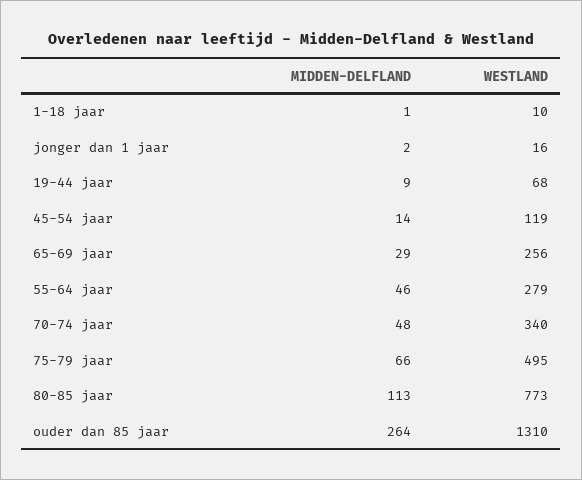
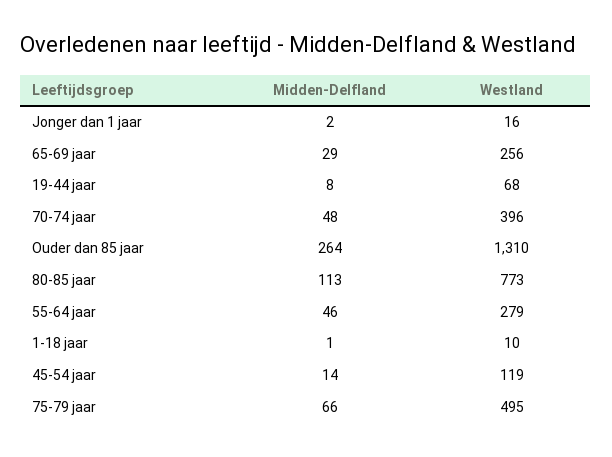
MIDDEN-DELFLAND, 19-44 jaar: 9 -> 8
WESTLAND, 70-74 jaar: 340 -> 396

